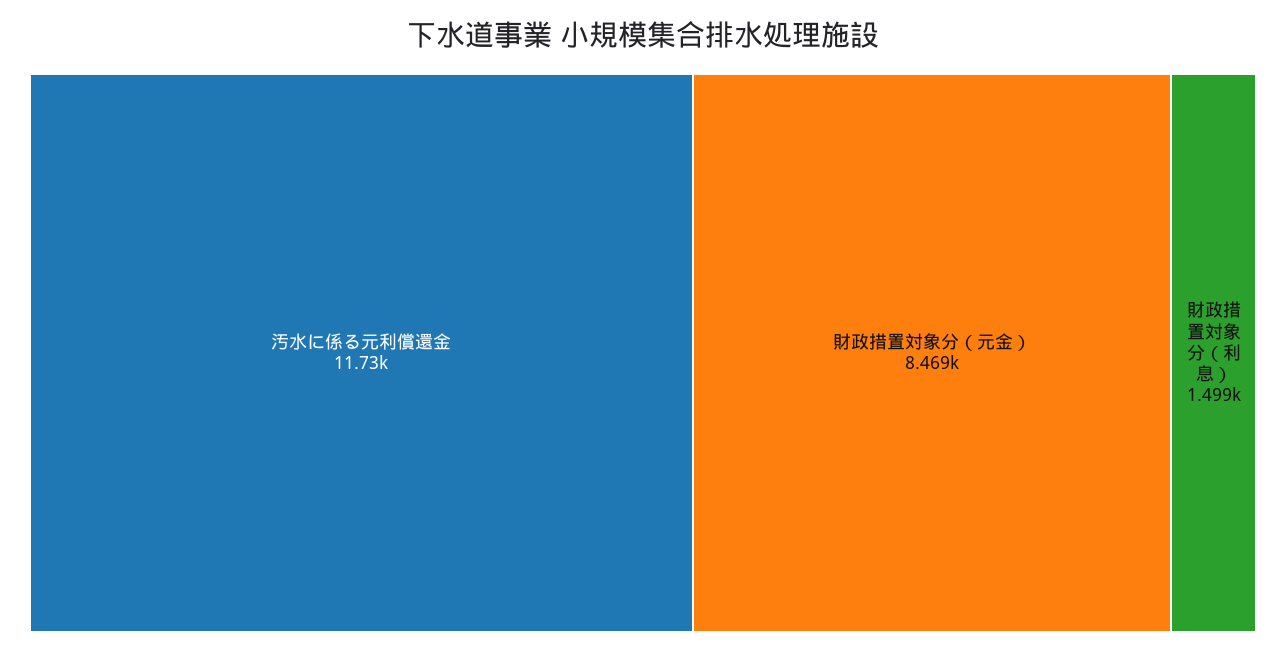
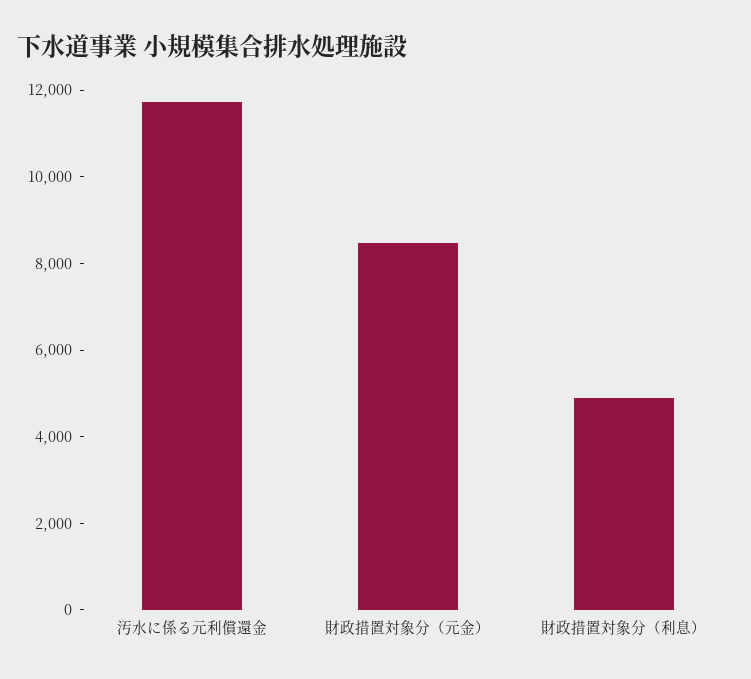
財政措置対象分（利息）: 1499 -> 5000

